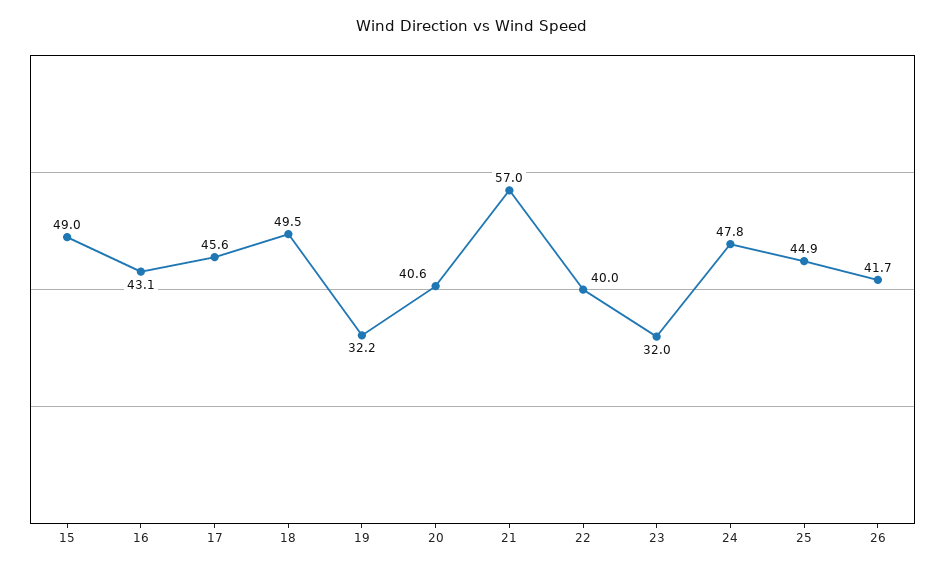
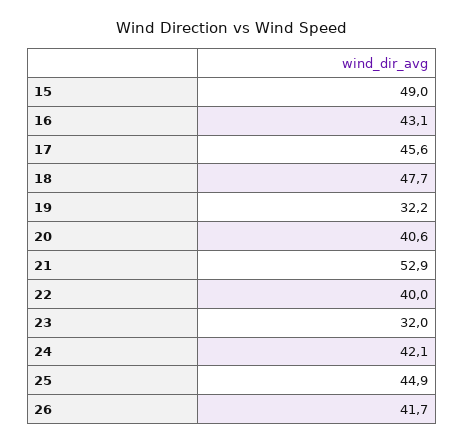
18: 49.5 -> 47.7
21: 57 -> 52.9
24: 47.8 -> 42.1

